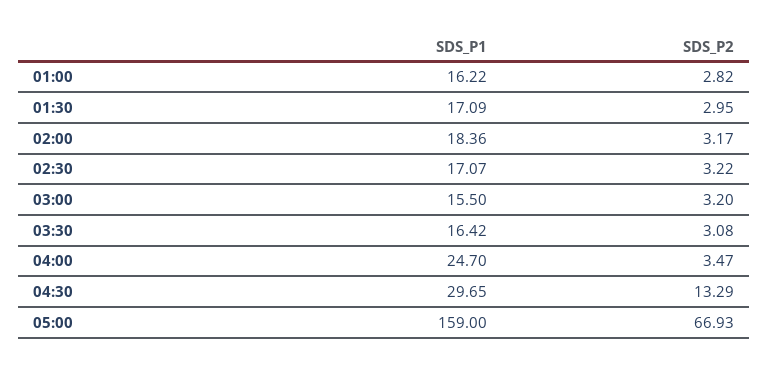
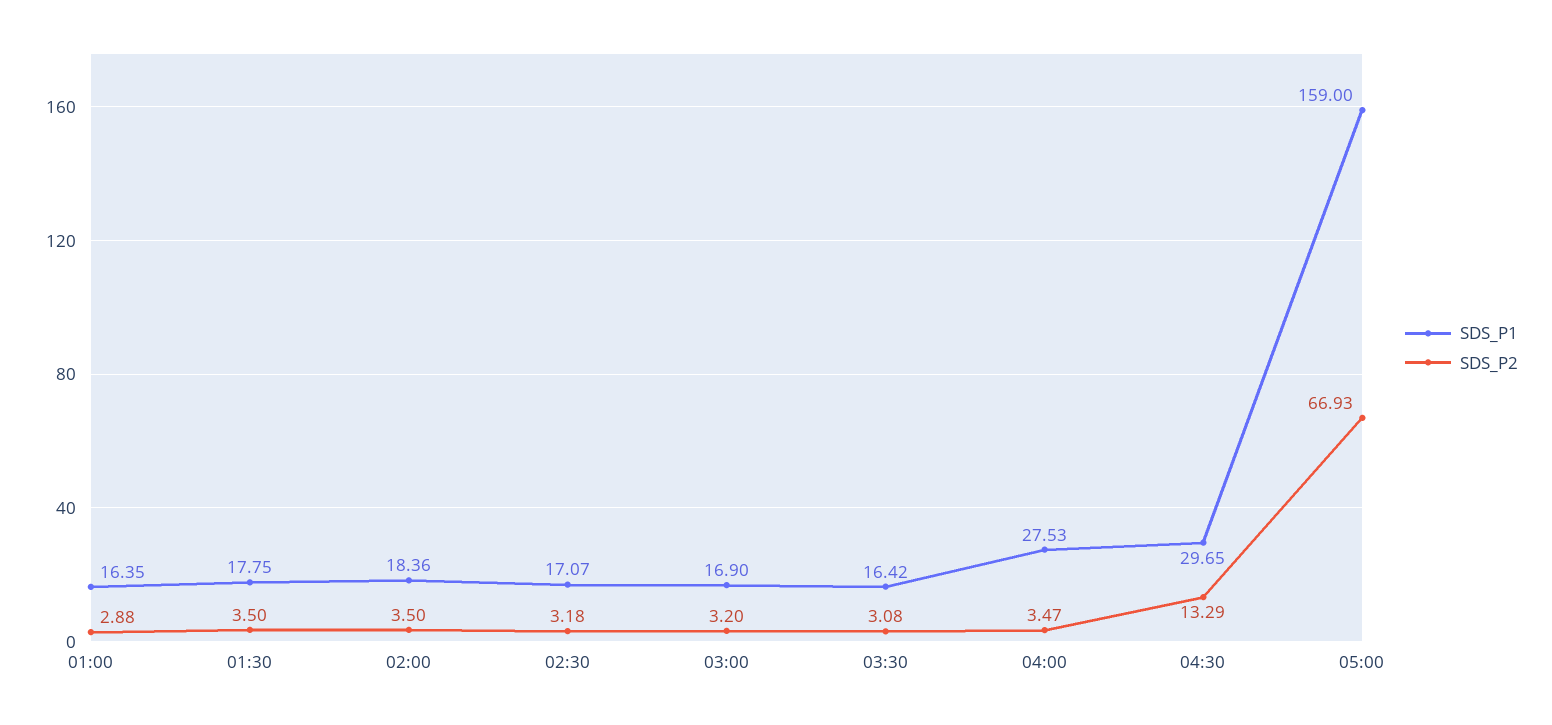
SDS_P1, 01:00: 16.22 -> 16.35
SDS_P2, 01:00: 2.82 -> 2.88
SDS_P1, 01:30: 17.09 -> 17.75
SDS_P2, 01:30: 2.95 -> 3.5
SDS_P2, 02:00: 3.17 -> 3.5
SDS_P2, 02:30: 3.22 -> 3.18
SDS_P1, 03:00: 15.5 -> 16.9
SDS_P1, 04:00: 24.7 -> 27.53

